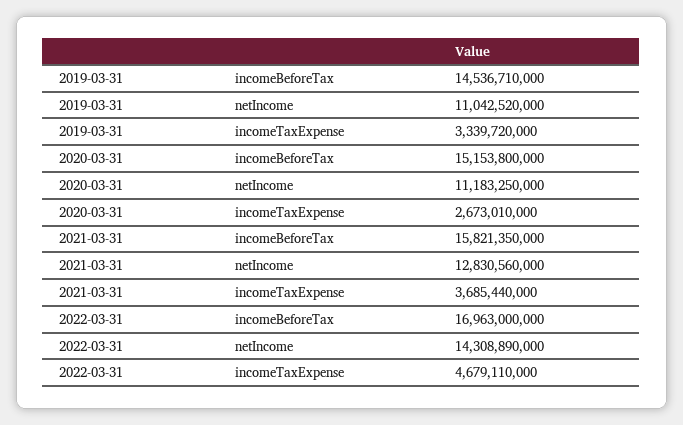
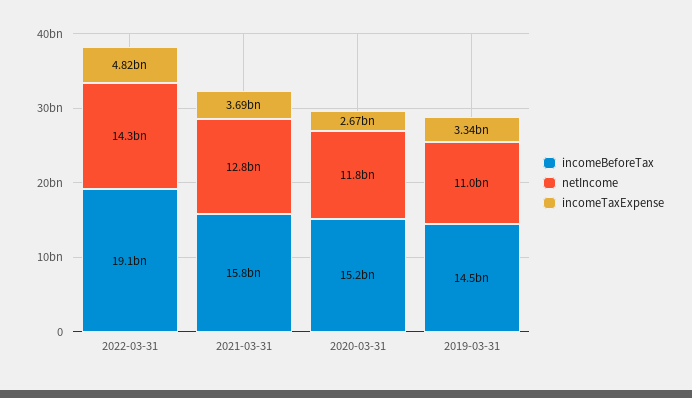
netIncome, 2020-03-31: 11183250000 -> 11800000000
incomeBeforeTax, 2022-03-31: 16963000000 -> 19100000000
incomeTaxExpense, 2022-03-31: 4679110000 -> 4820000000

